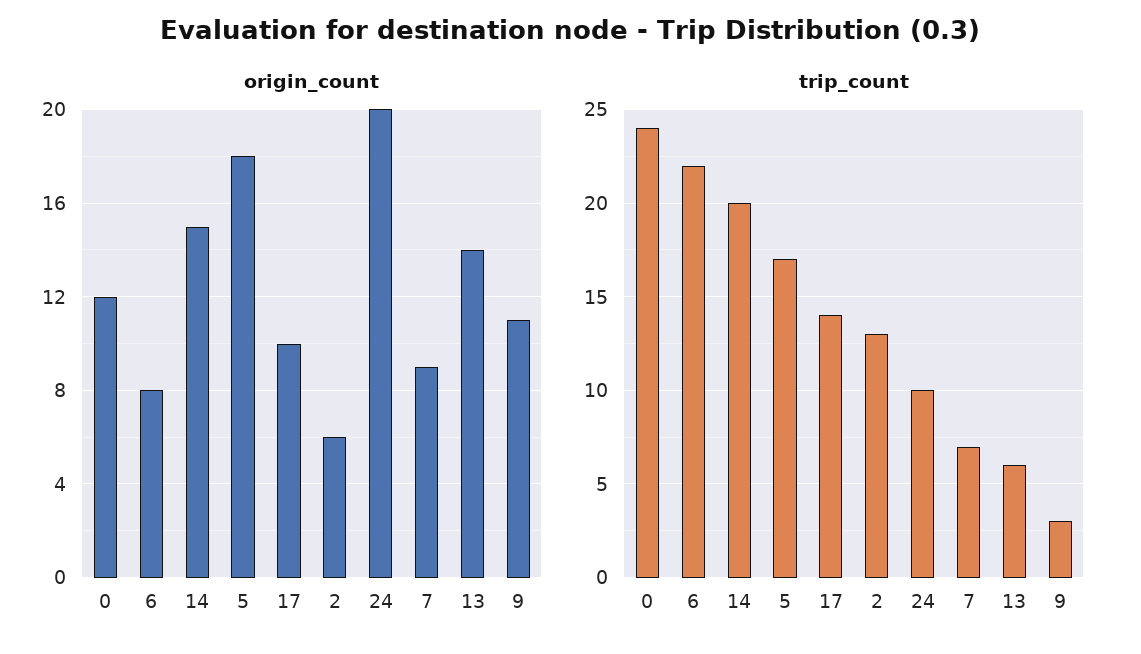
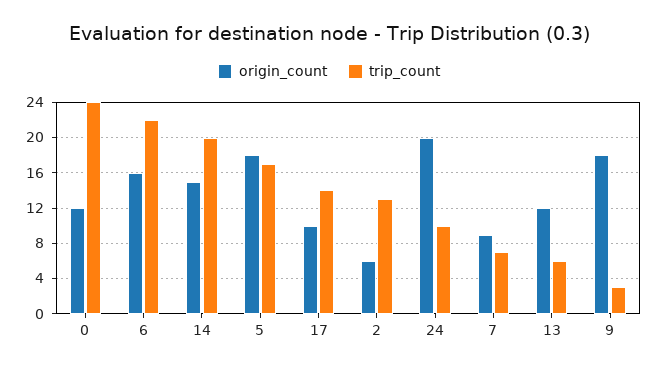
origin_count, 6: 8 -> 16
origin_count, 13: 14 -> 12
origin_count, 9: 11 -> 18

